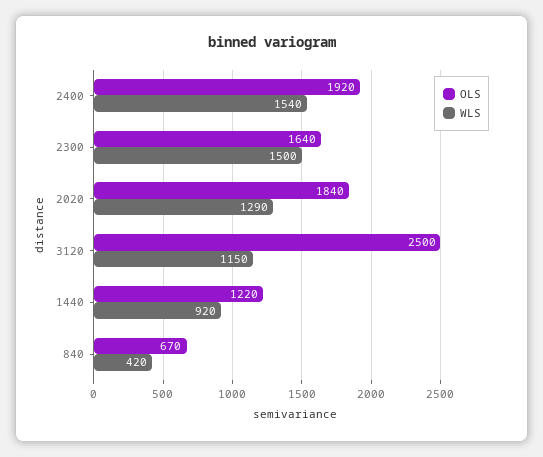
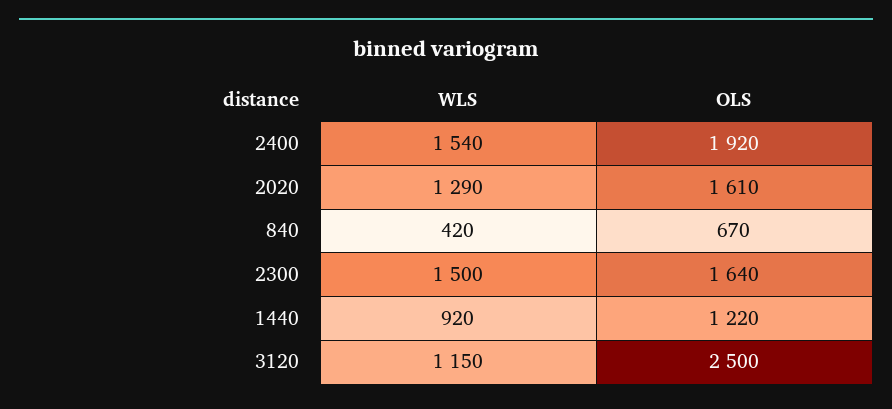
OLS, 2020: 1840 -> 1610

